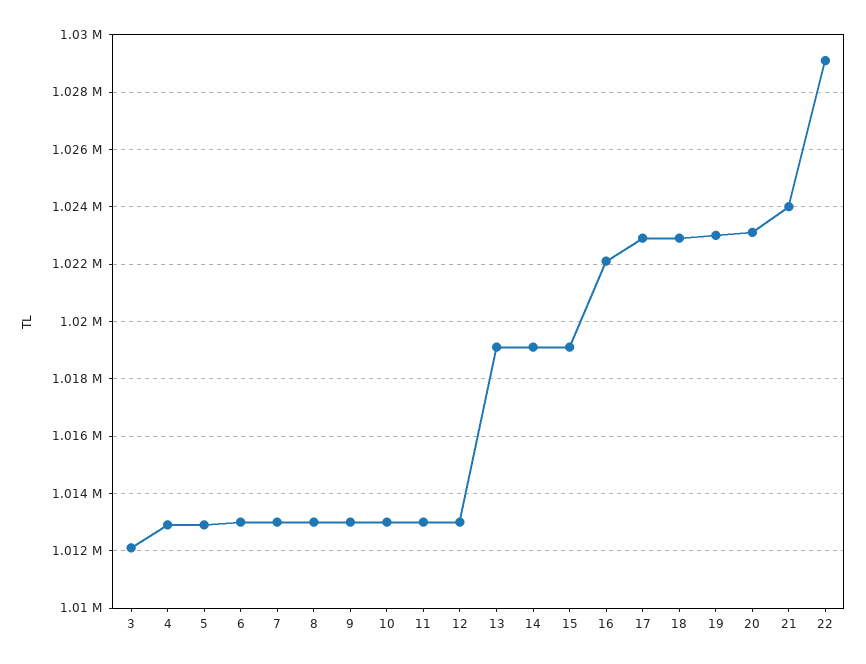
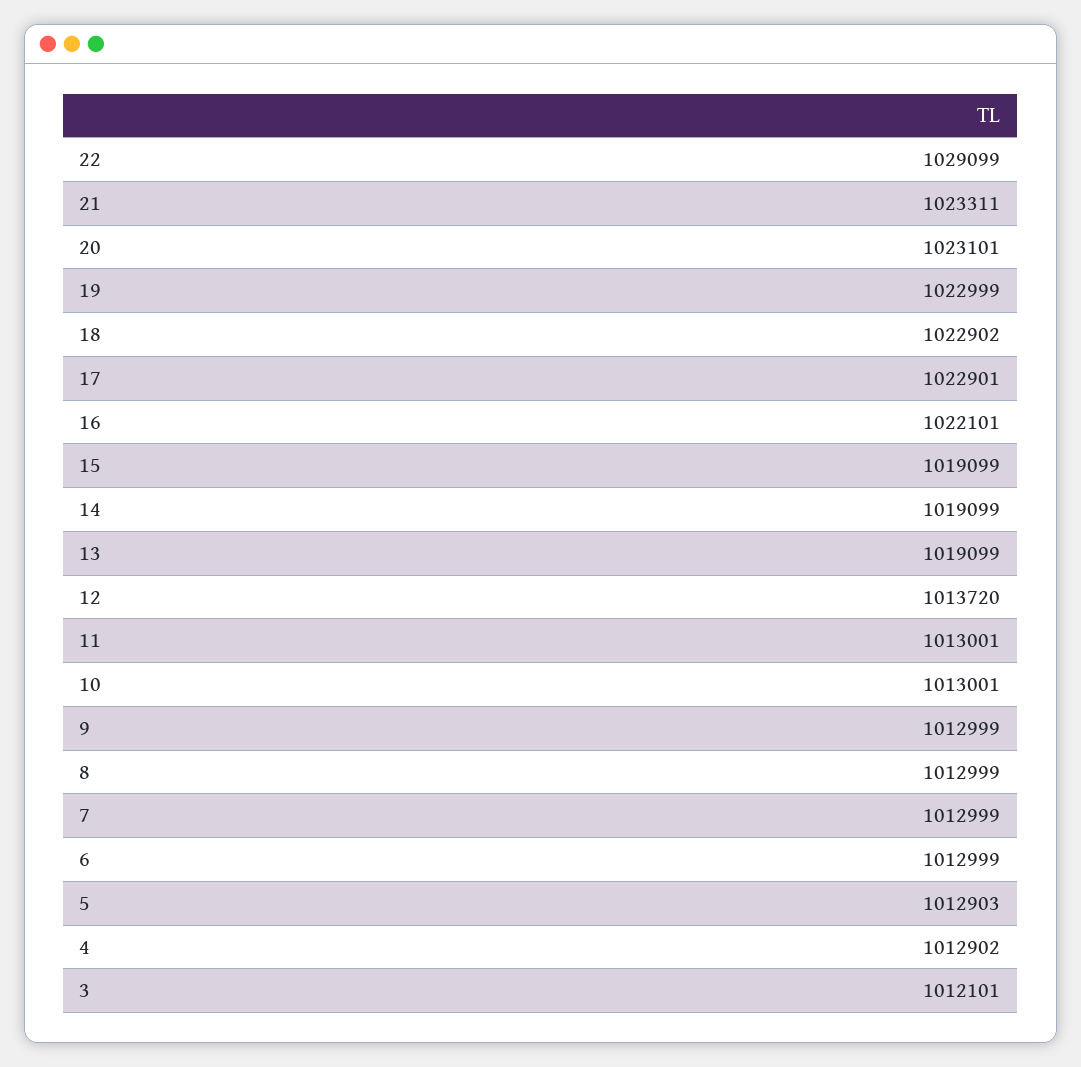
12: 1013000 -> 1013720
21: 1024000 -> 1023311

